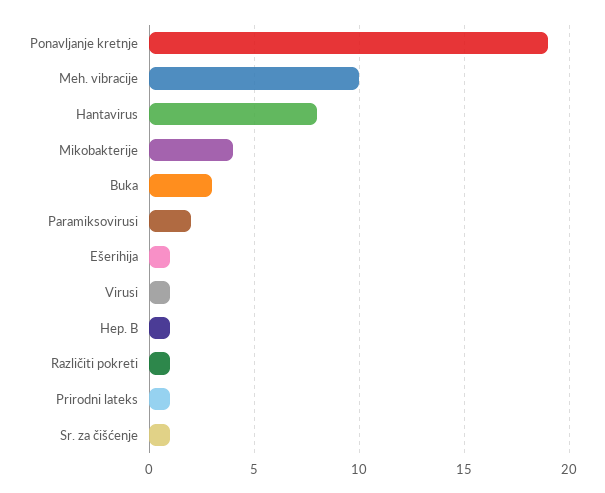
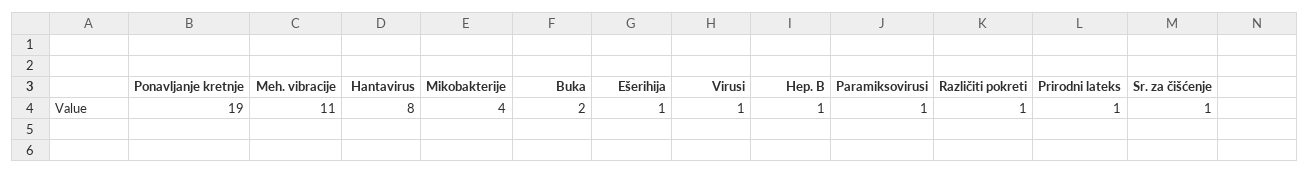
Meh. vibracije: 10 -> 11
Buka: 3 -> 2
Paramiksovirusi: 2 -> 1

